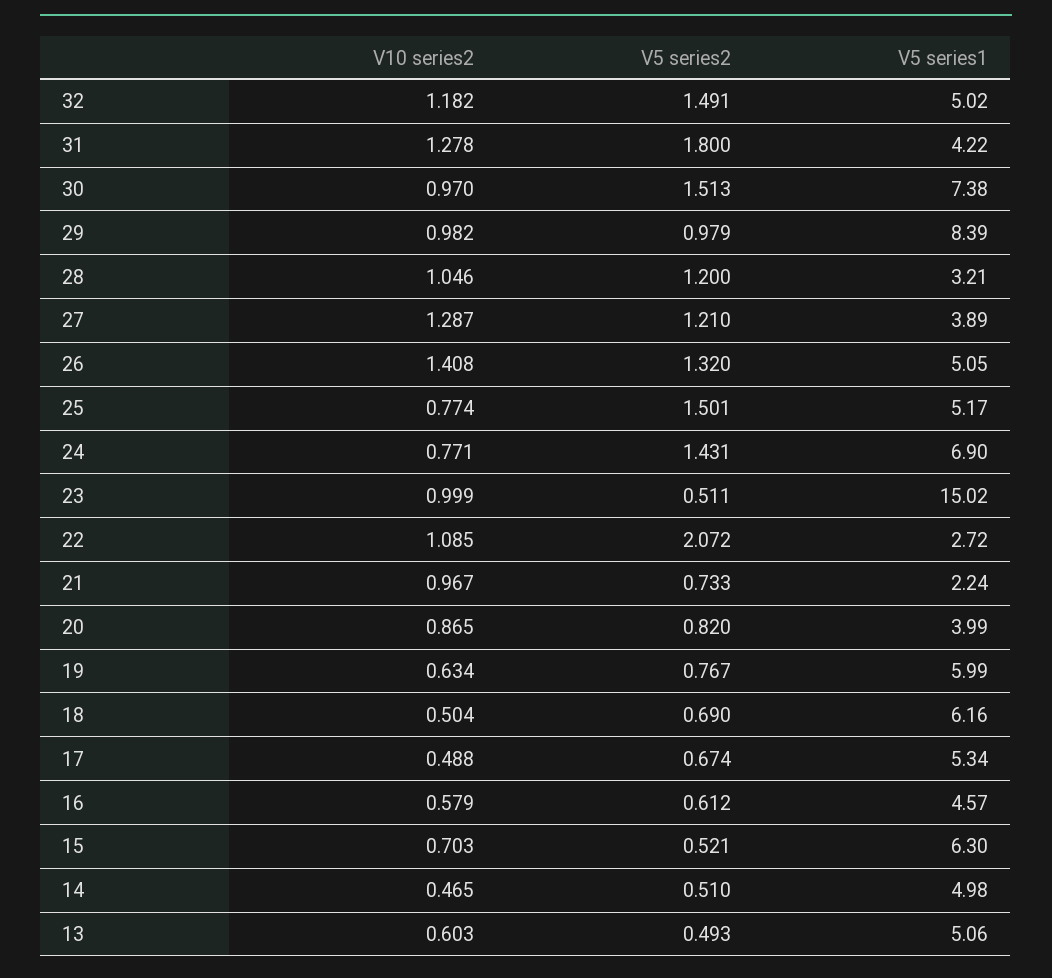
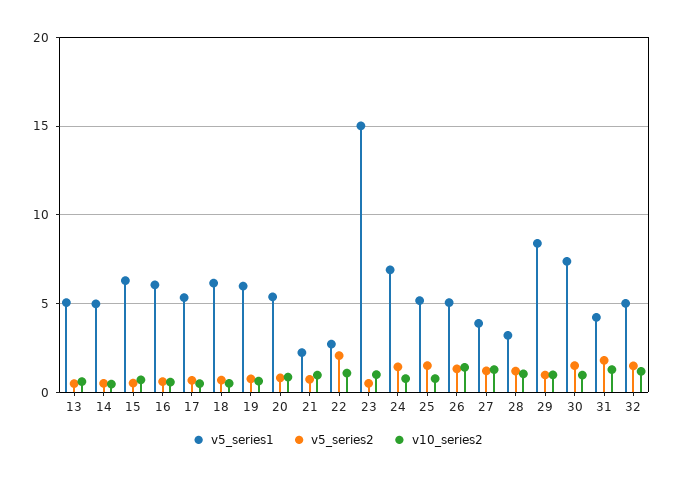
V5 series1, 20: 3.99 -> 5.5
V5 series1, 16: 4.57 -> 6

